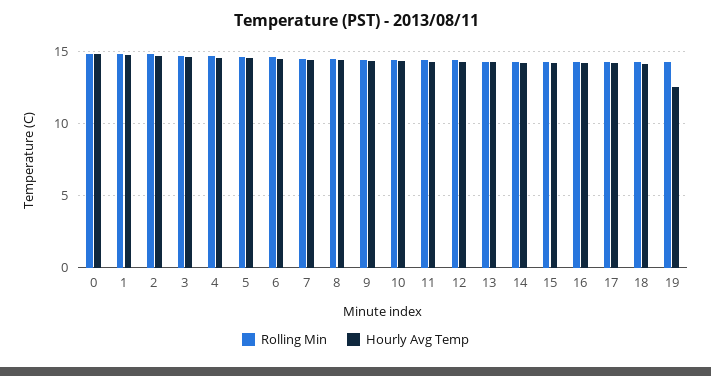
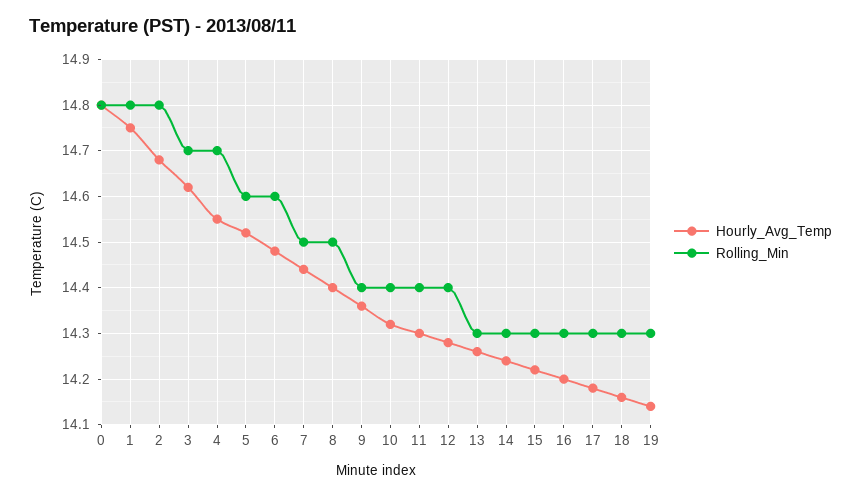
Hourly Avg Temp, 19: 12.5 -> 14.15

